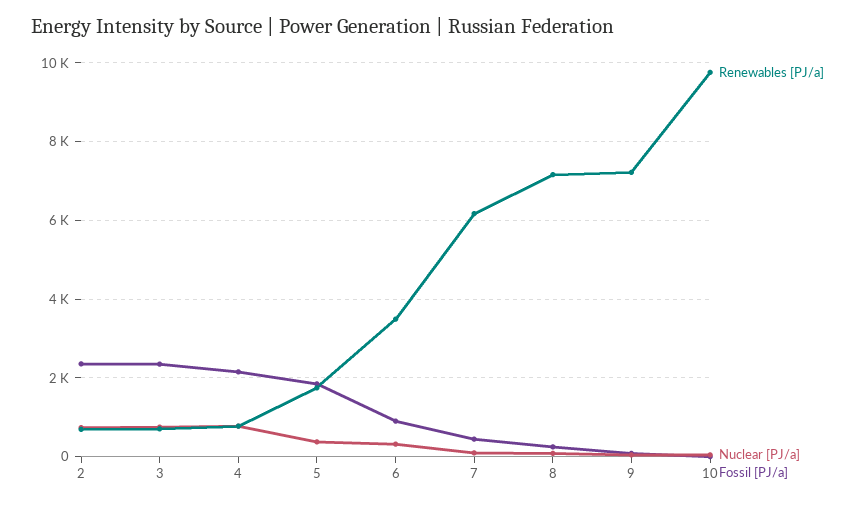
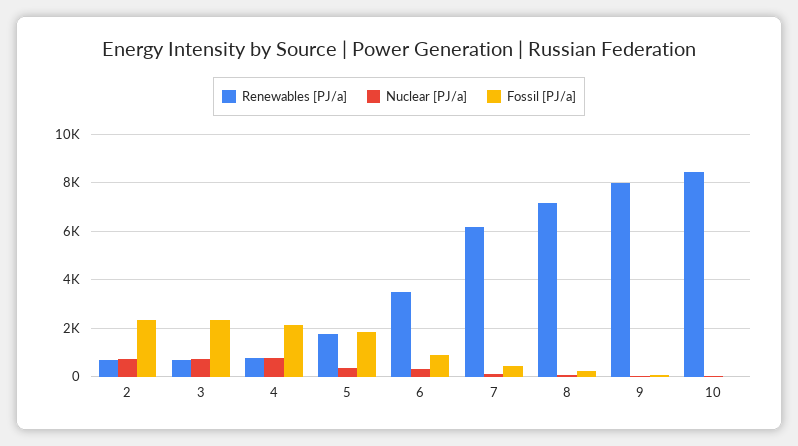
Renewables [PJ/a], 9: 7200 -> 8000
Renewables [PJ/a], 10: 9800 -> 8500

